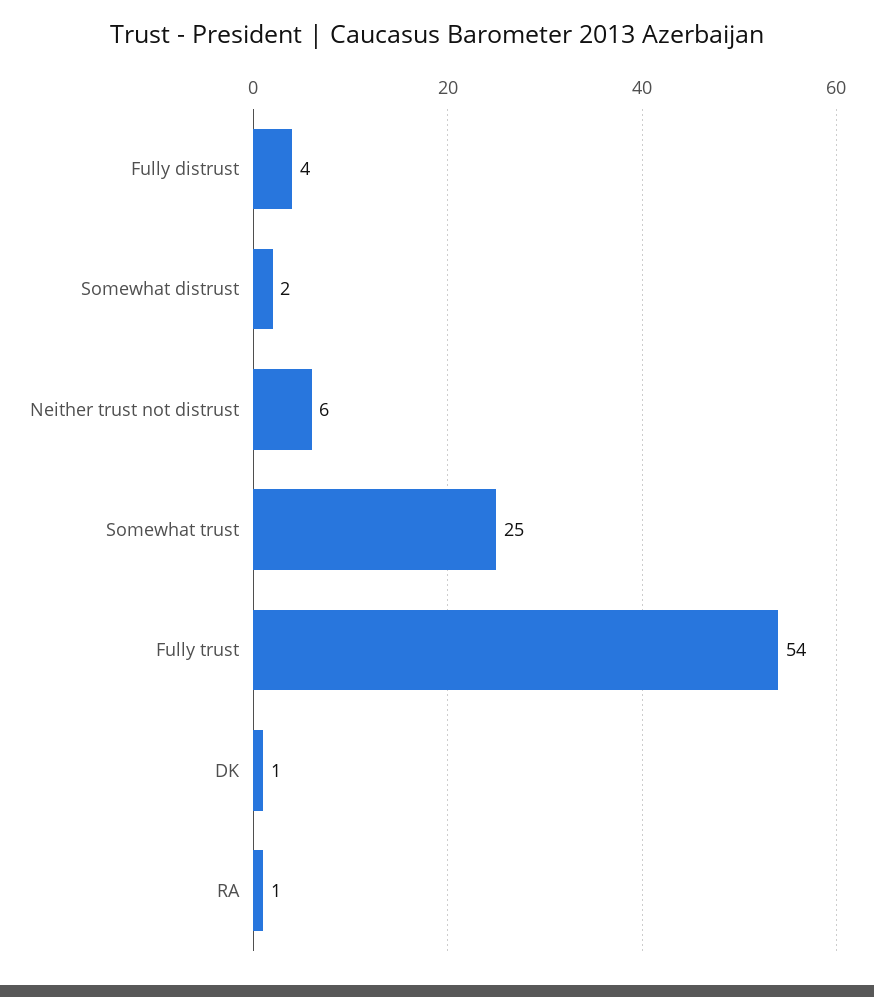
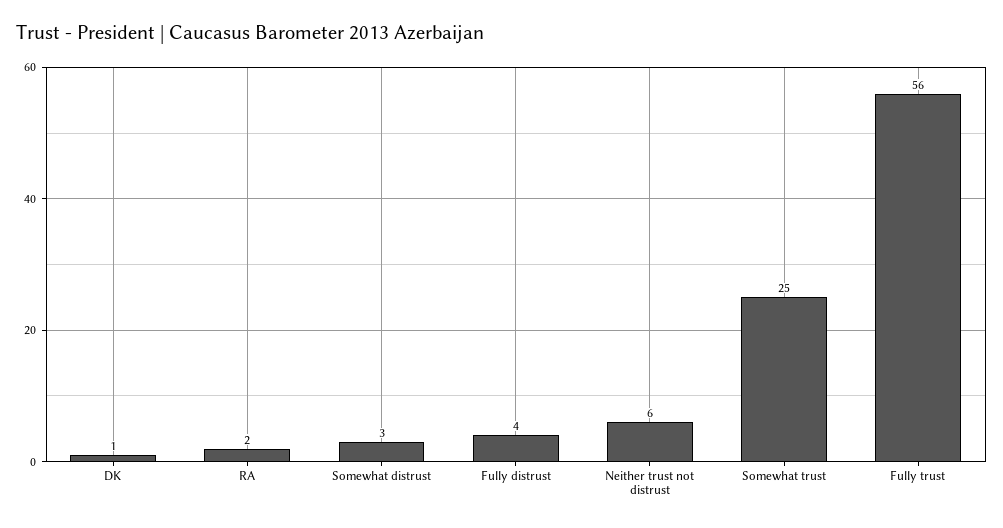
Somewhat distrust: 2 -> 3
Fully trust: 54 -> 56
RA: 1 -> 2

